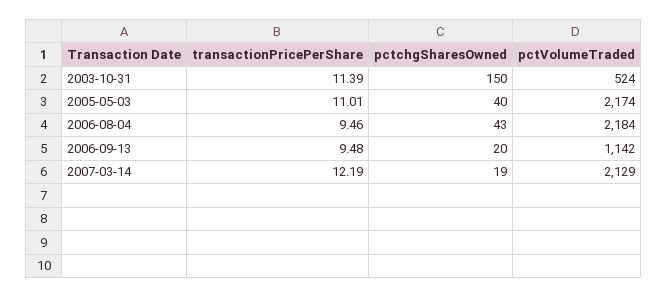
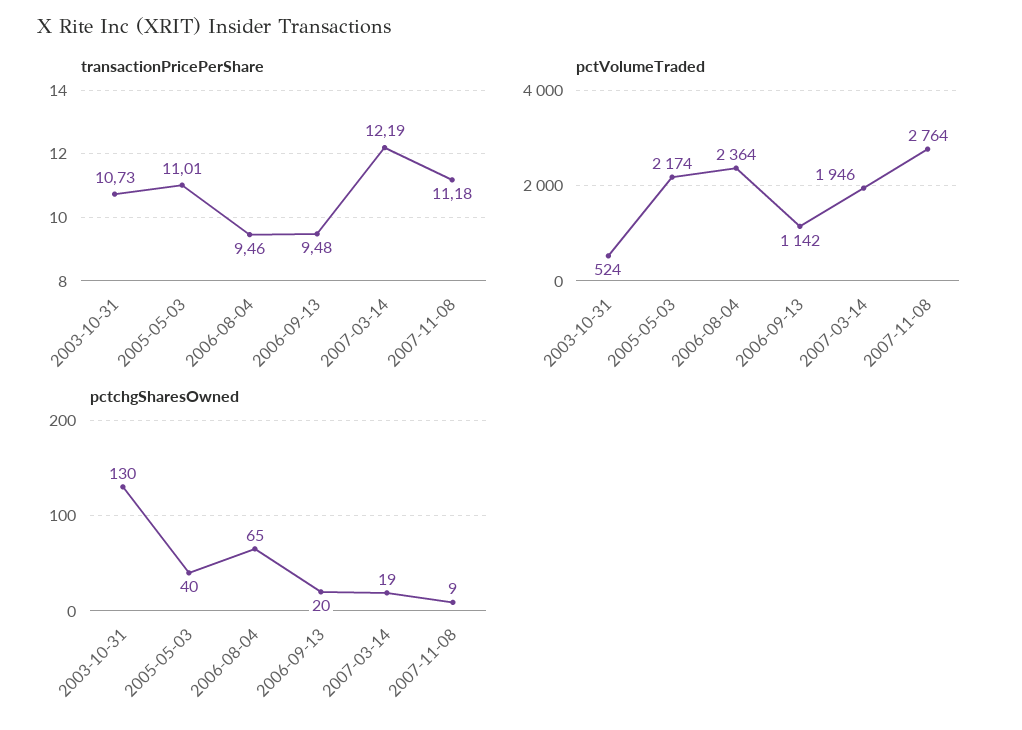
transactionPricePerShare, 2003-10-31: 11.39 -> 10.73
pctchgSharesOwned, 2003-10-31: 150 -> 130
pctchgSharesOwned, 2006-08-04: 43 -> 65
pctVolumeTraded, 2006-08-04: 2184 -> 2364
pctVolumeTraded, 2007-03-14: 2129 -> 1946
transactionPricePerShare, 2007-11-08: none -> 11.18
pctVolumeTraded, 2007-11-08: none -> 2764
pctchgSharesOwned, 2007-11-08: none -> 9

